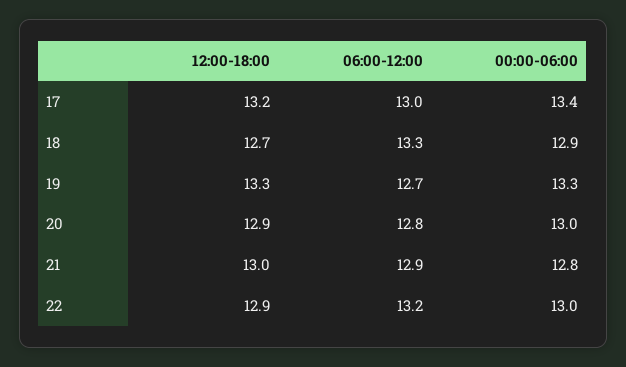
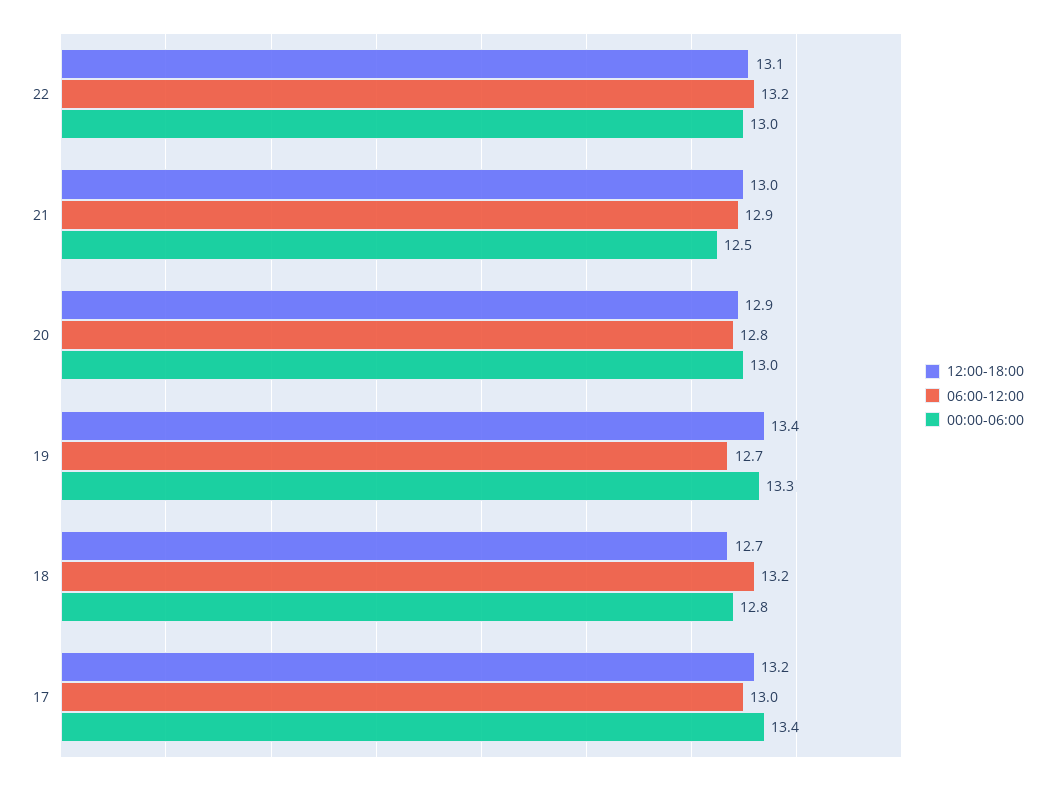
06:00-12:00, 18: 13.3 -> 13.2
00:00-06:00, 18: 12.9 -> 12.8
12:00-18:00, 19: 13.3 -> 13.4
00:00-06:00, 21: 12.8 -> 12.5
12:00-18:00, 22: 12.9 -> 13.1

